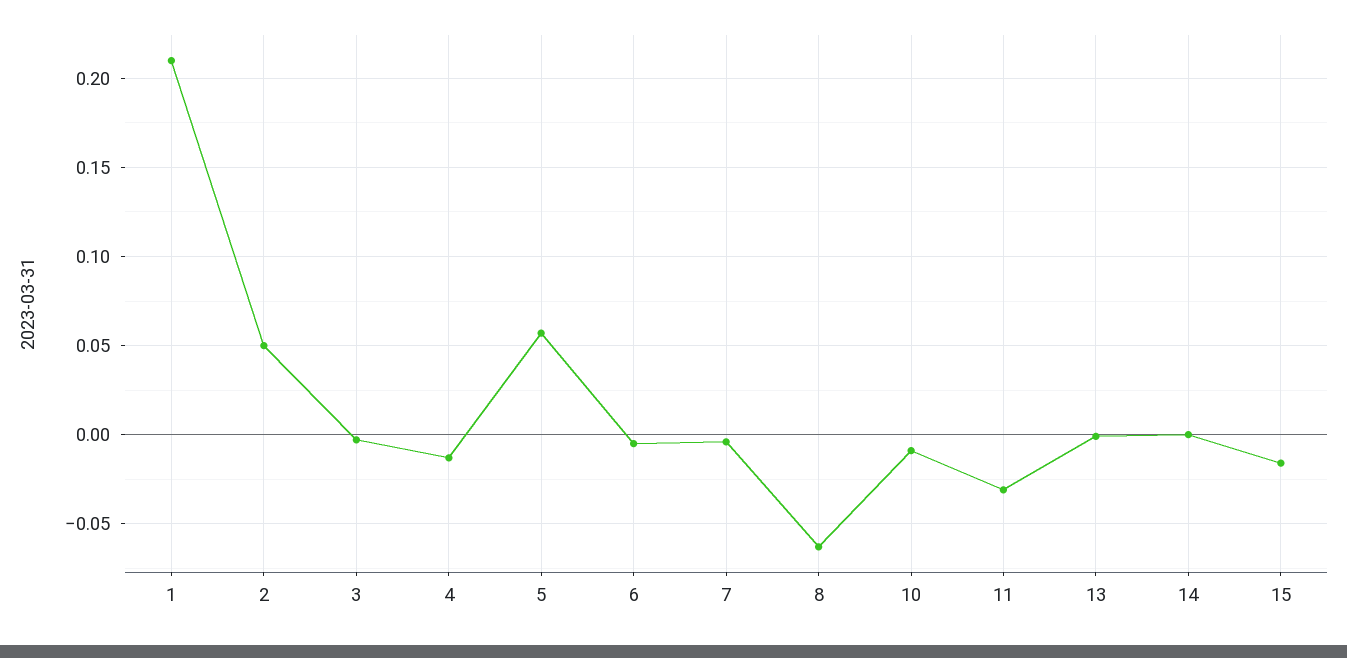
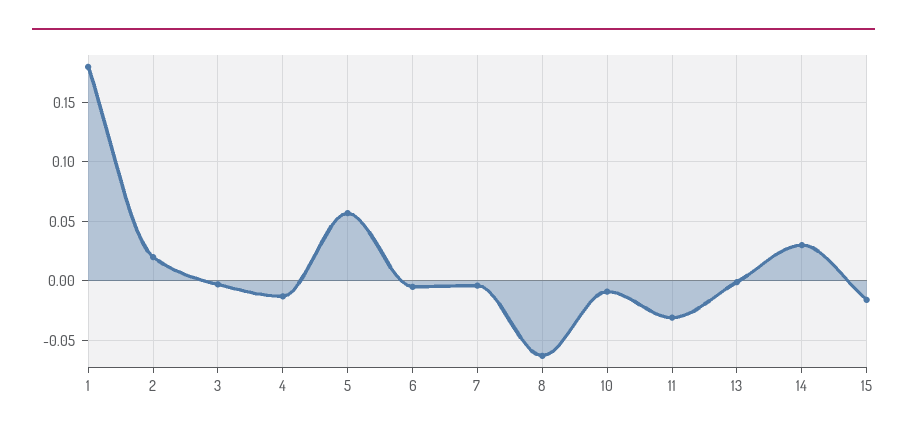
1: 0.21 -> 0.18
2: 0.05 -> 0.02
14: 0 -> 0.03

